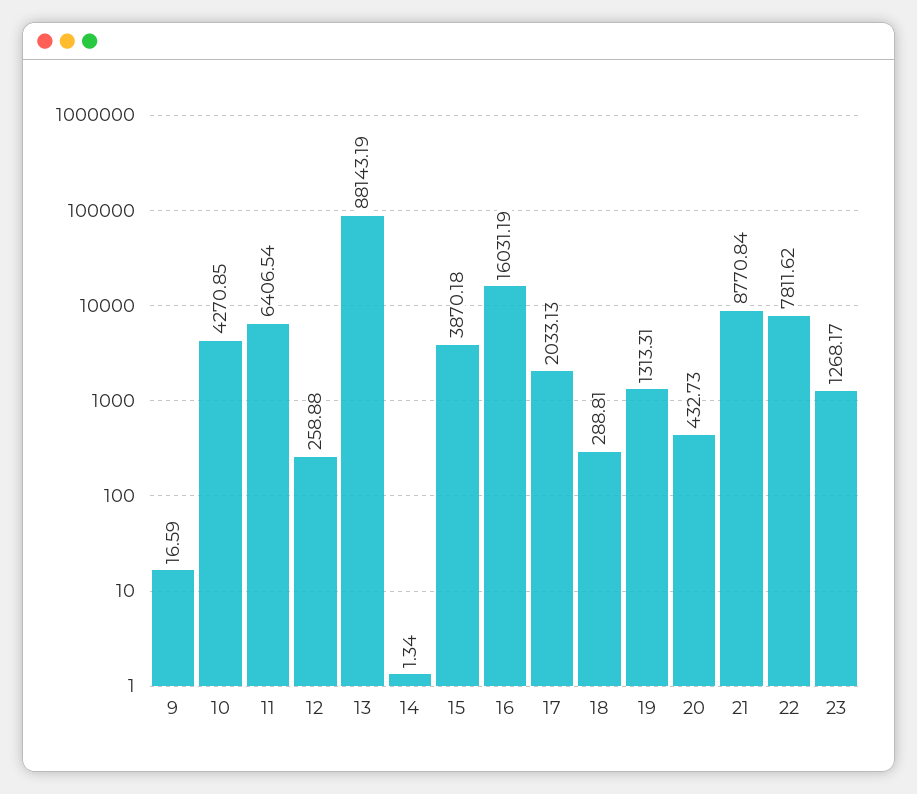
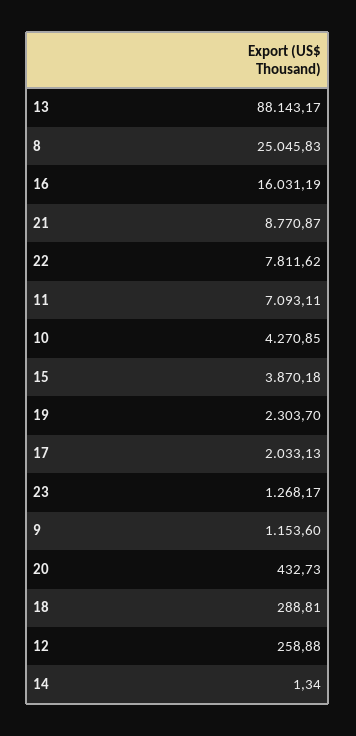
9: 16.59 -> 1153.6
11: 6406.54 -> 7093.11
13: 88143.19 -> 88143.17
19: 1313.31 -> 2303.7
21: 8770.84 -> 8770.87
8: none -> 25045.83

